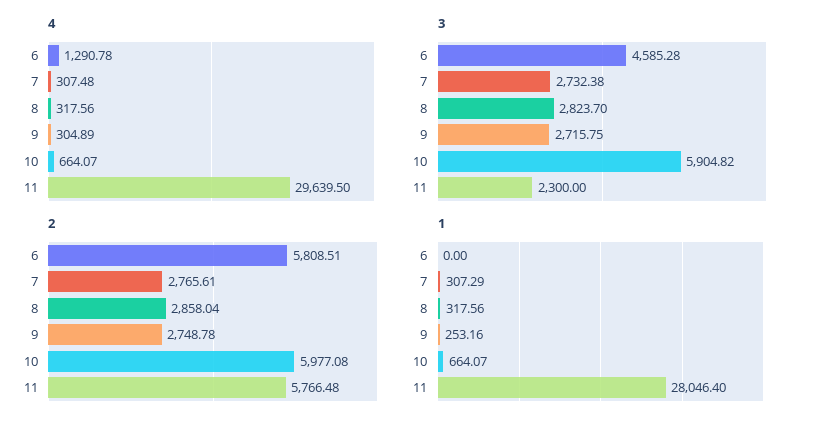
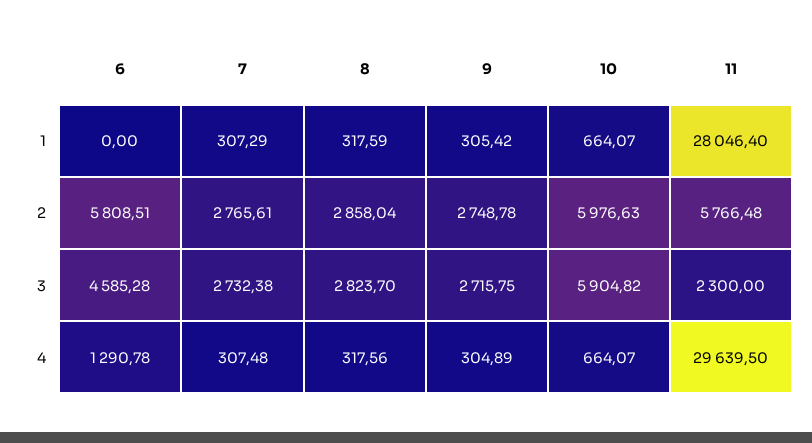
2, 10: 5977.08 -> 5976.63
1, 8: 317.56 -> 317.59
1, 9: 253.16 -> 305.42

